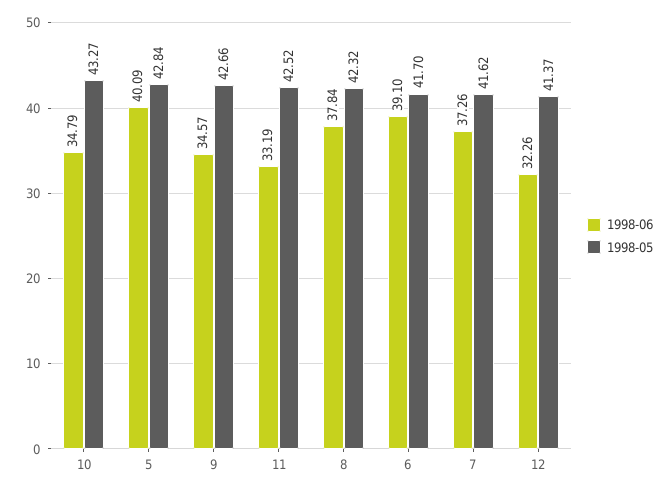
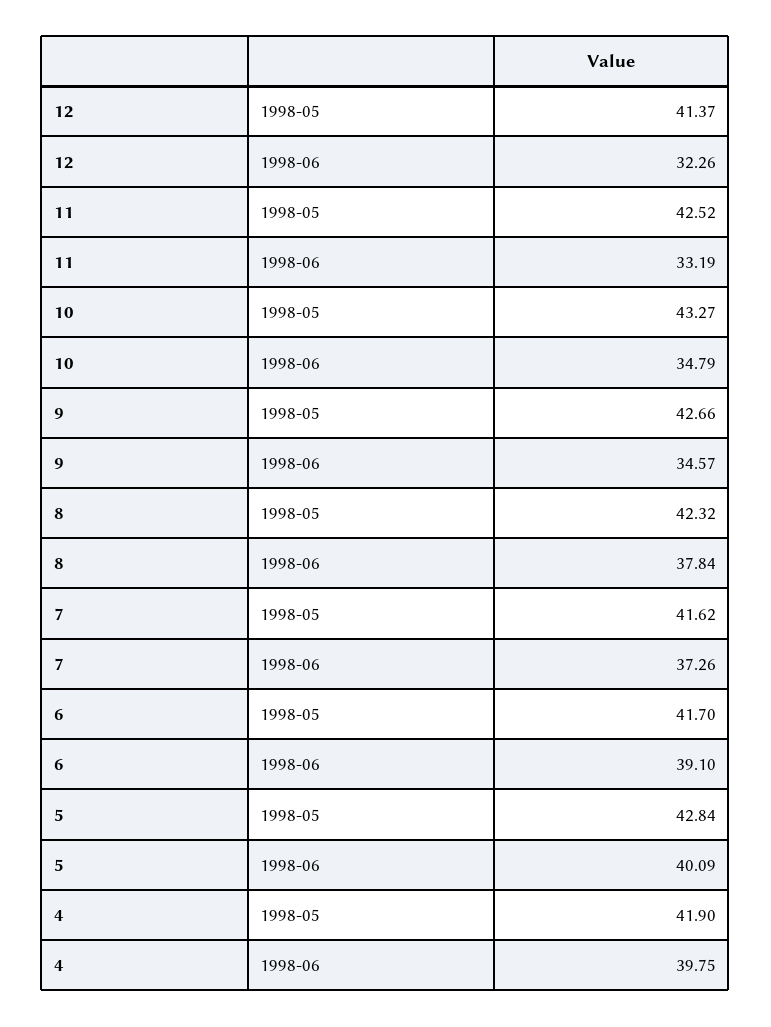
1998-05, 4: none -> 41.9
1998-06, 4: none -> 39.75

